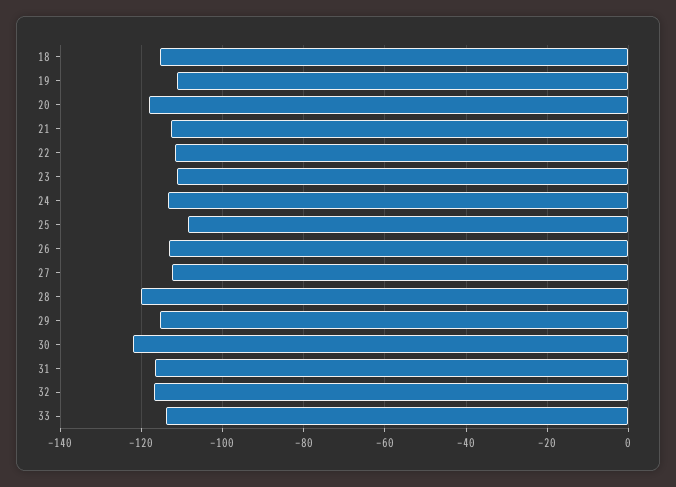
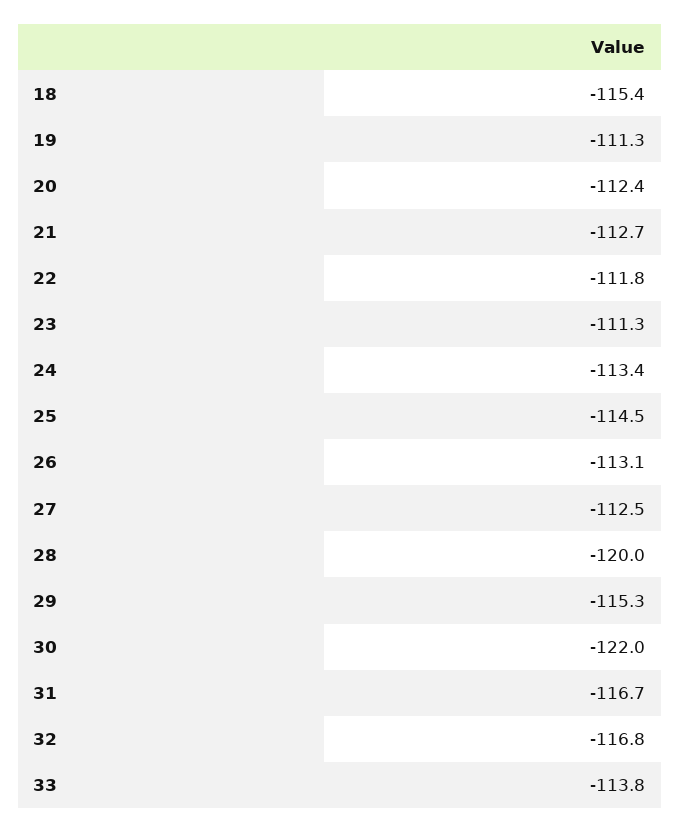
20: -118 -> -112.4
25: -108 -> -114.5

